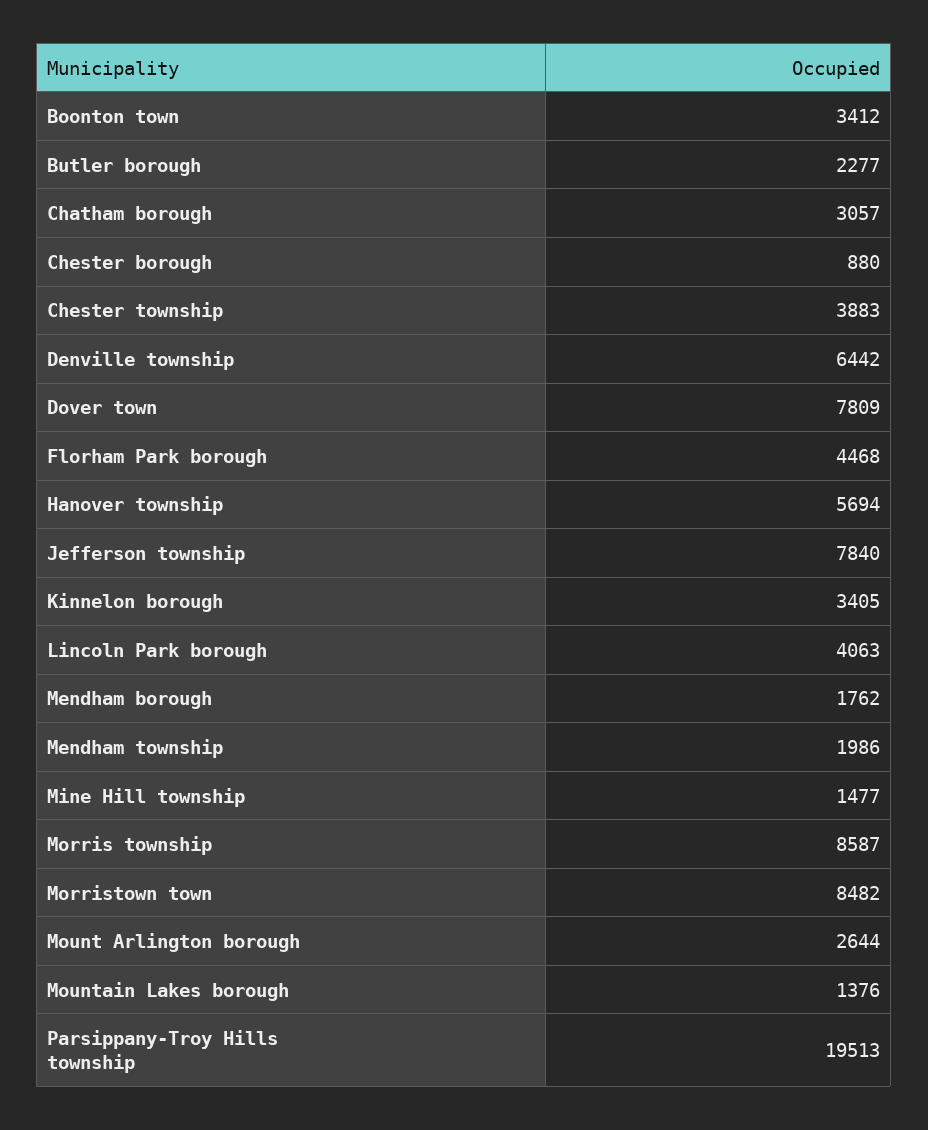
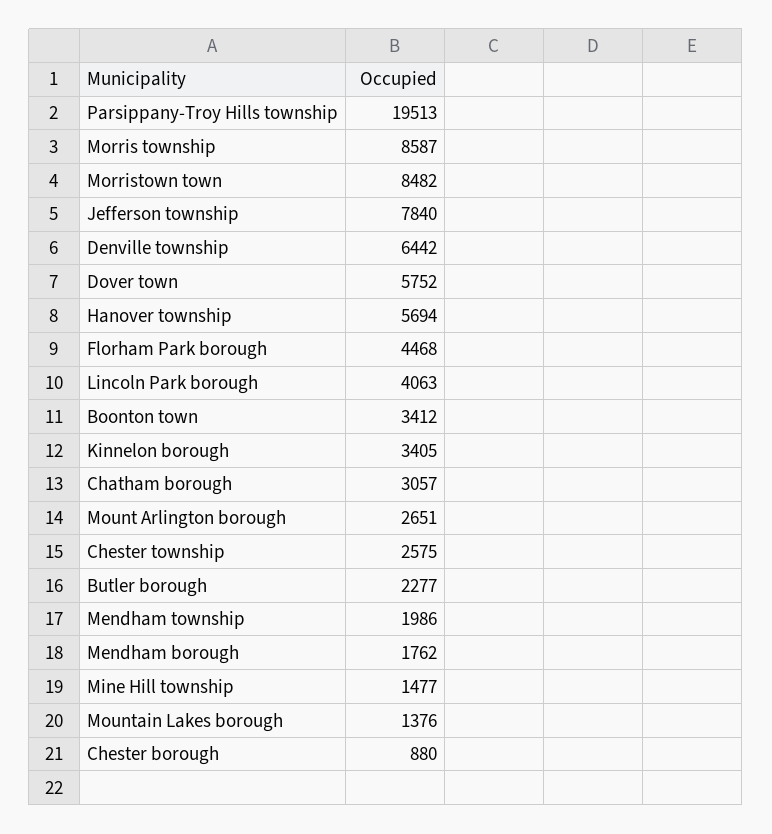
Chester township: 3883 -> 2575
Dover town: 7809 -> 5752
Mount Arlington borough: 2644 -> 2651

